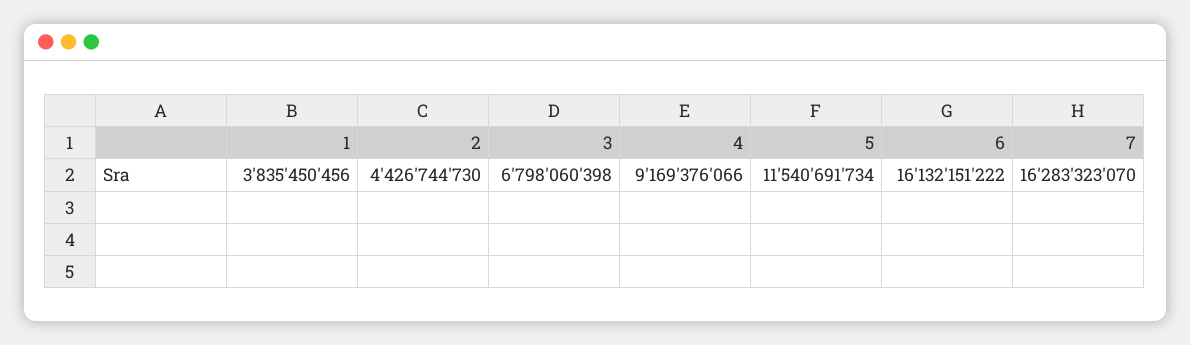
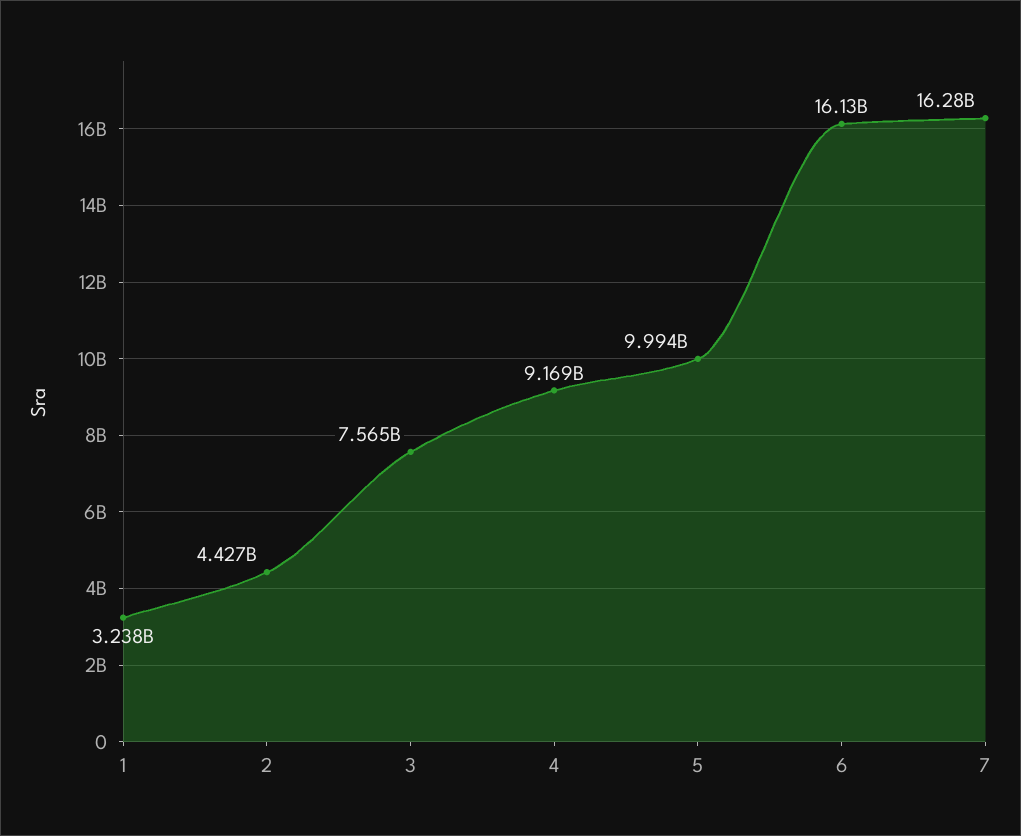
1: 3835450456 -> 3238000000
3: 6798060398 -> 7565000000
5: 11540691734 -> 9994000000

